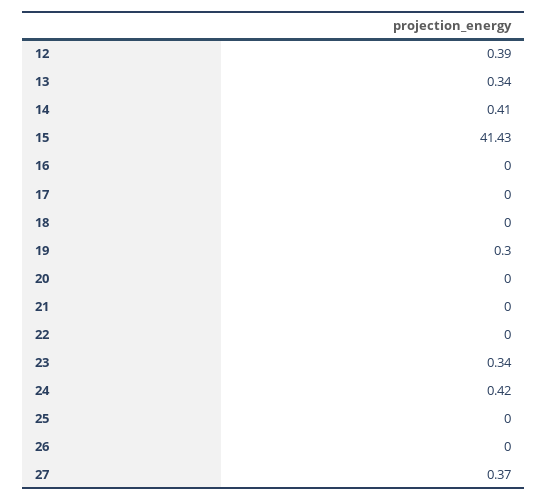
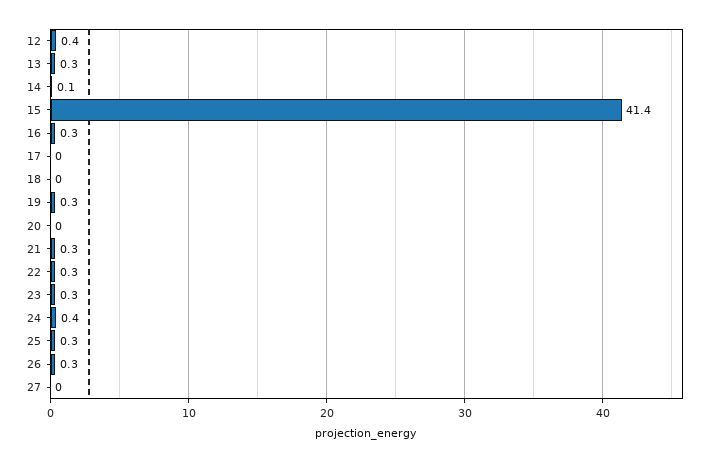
14: 0.41 -> 0.1
16: 0 -> 0.3
21: 0 -> 0.3
22: 0 -> 0.3
25: 0 -> 0.3
26: 0 -> 0.3
27: 0.37 -> 0

